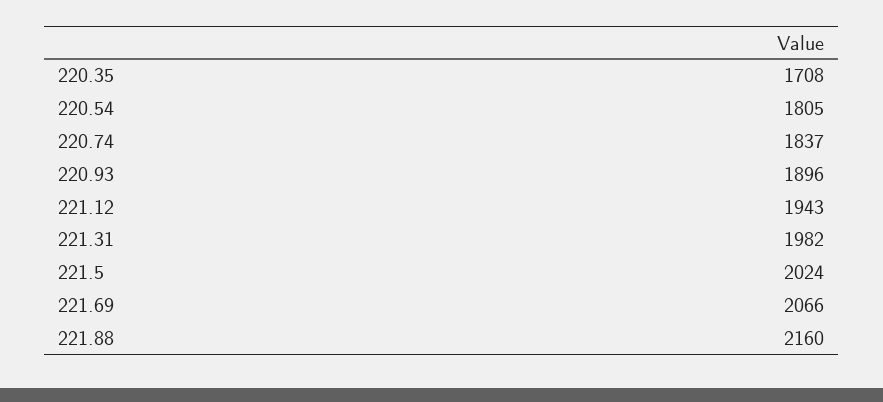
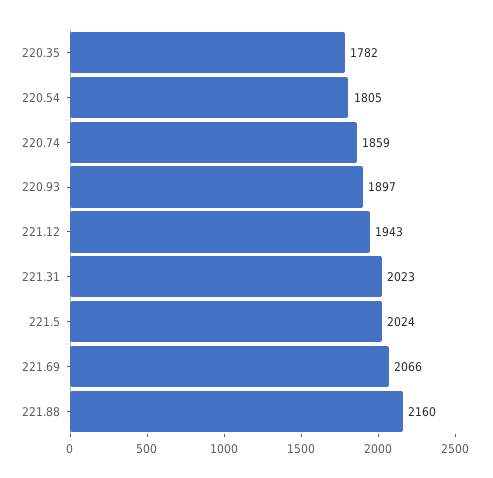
220.35: 1708 -> 1782
220.74: 1837 -> 1859
220.93: 1896 -> 1897
221.31: 1982 -> 2023

